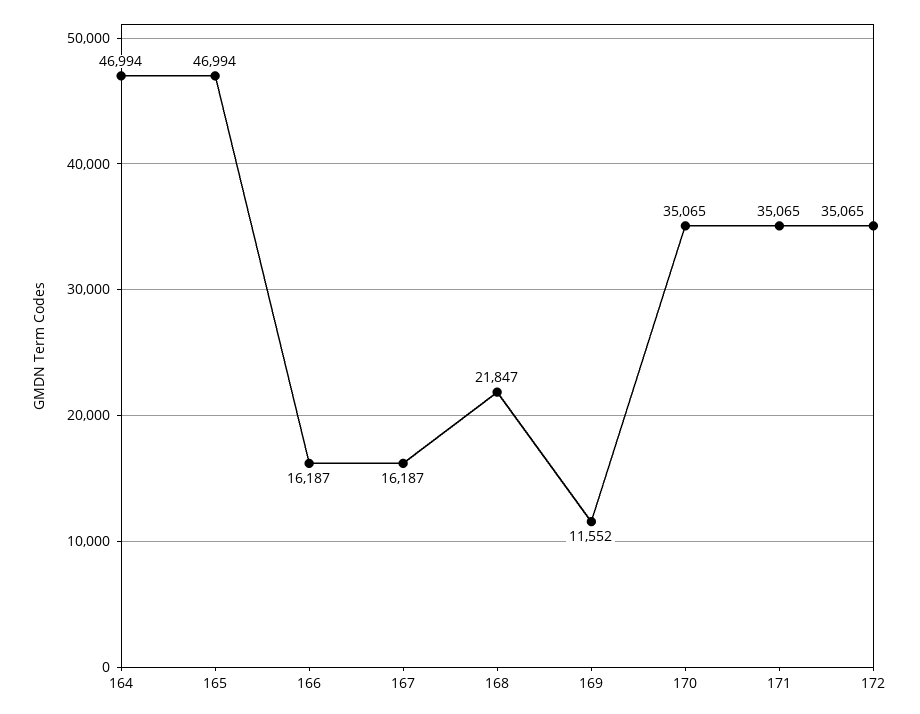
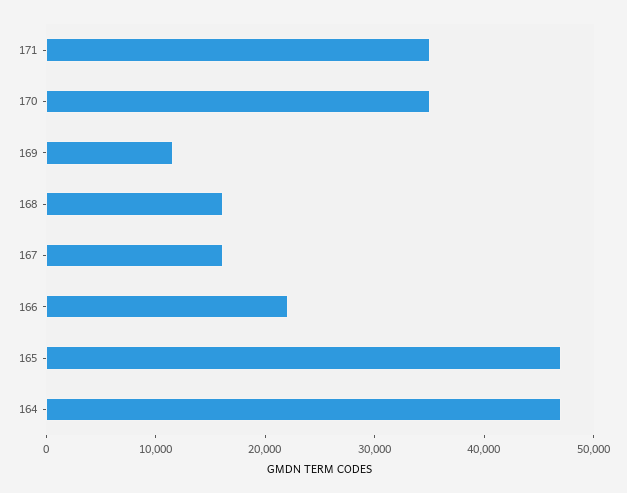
166: 16187 -> 22000
168: 21847 -> 16000
172: 35065 -> none

